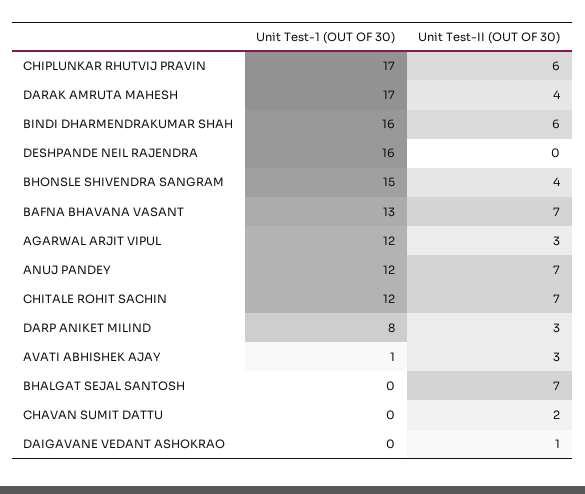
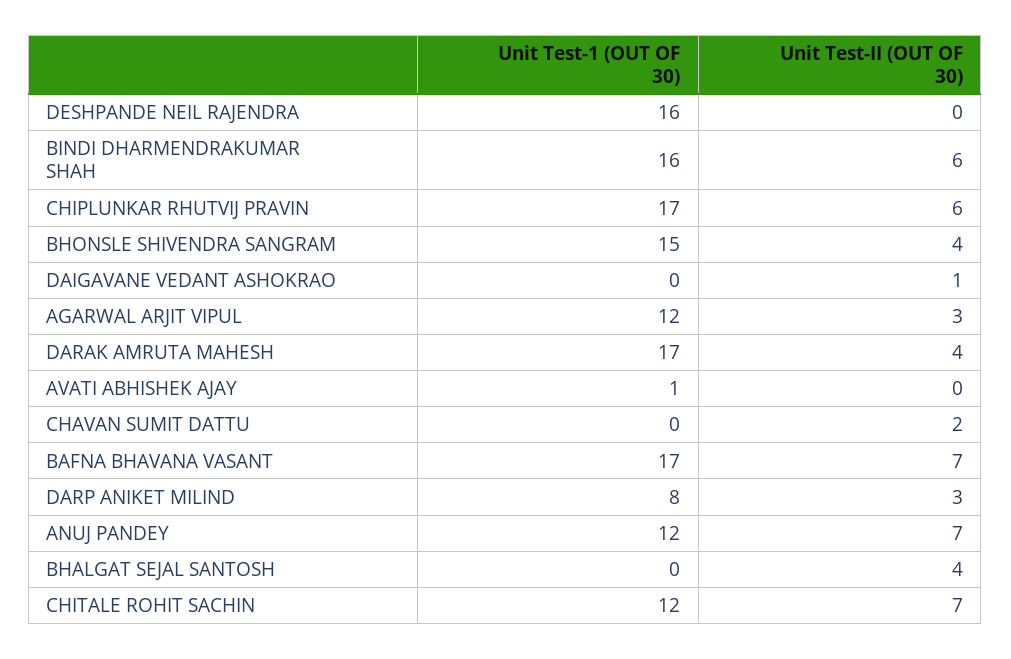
Unit Test-1 (OUT OF 30), BAFNA BHAVANA VASANT: 13 -> 17
Unit Test-II (OUT OF 30), AVATI ABHISHEK AJAY: 3 -> 0
Unit Test-II (OUT OF 30), BHALGAT SEJAL SANTOSH: 7 -> 4

